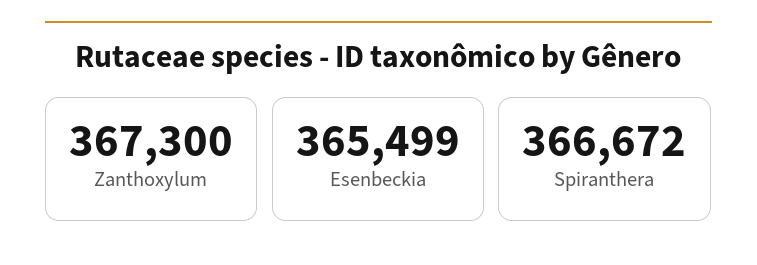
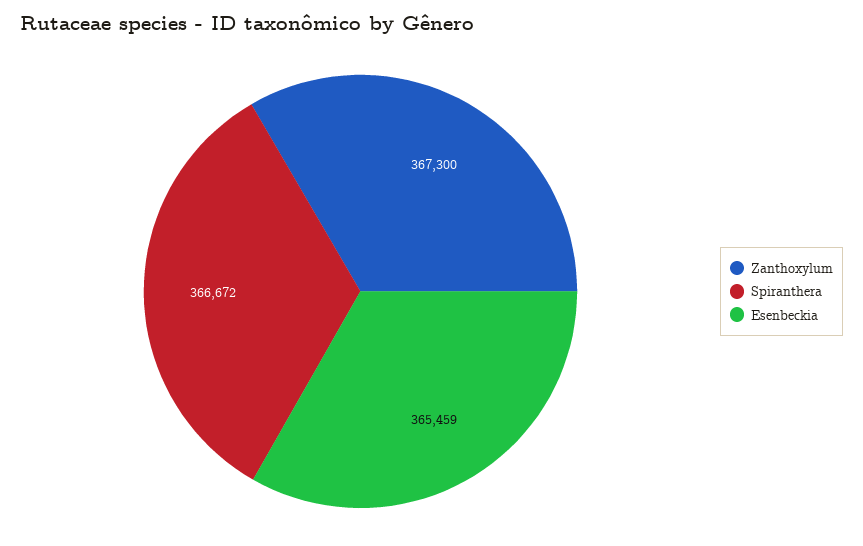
Esenbeckia: 365499 -> 365459

